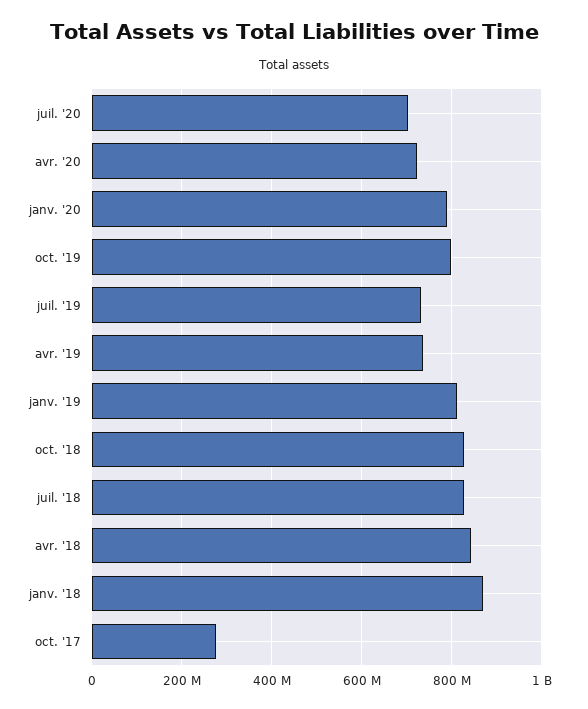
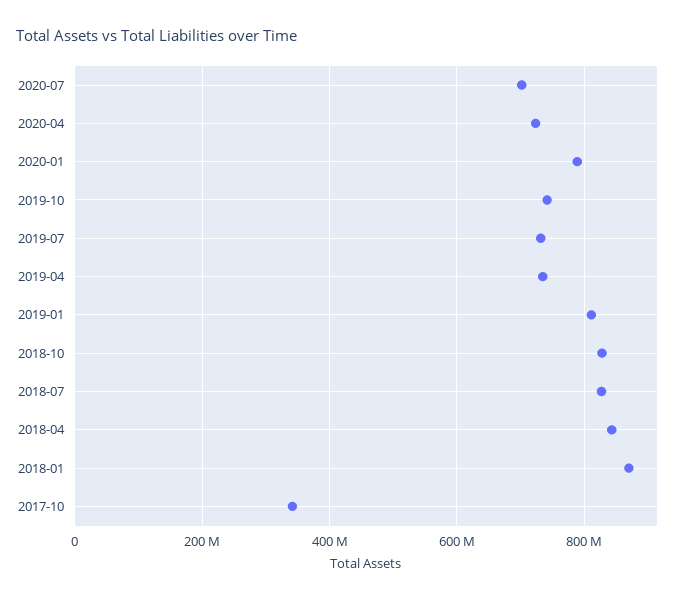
oct. '19: 800000000 -> 740000000
oct. '17: 280000000 -> 340000000

